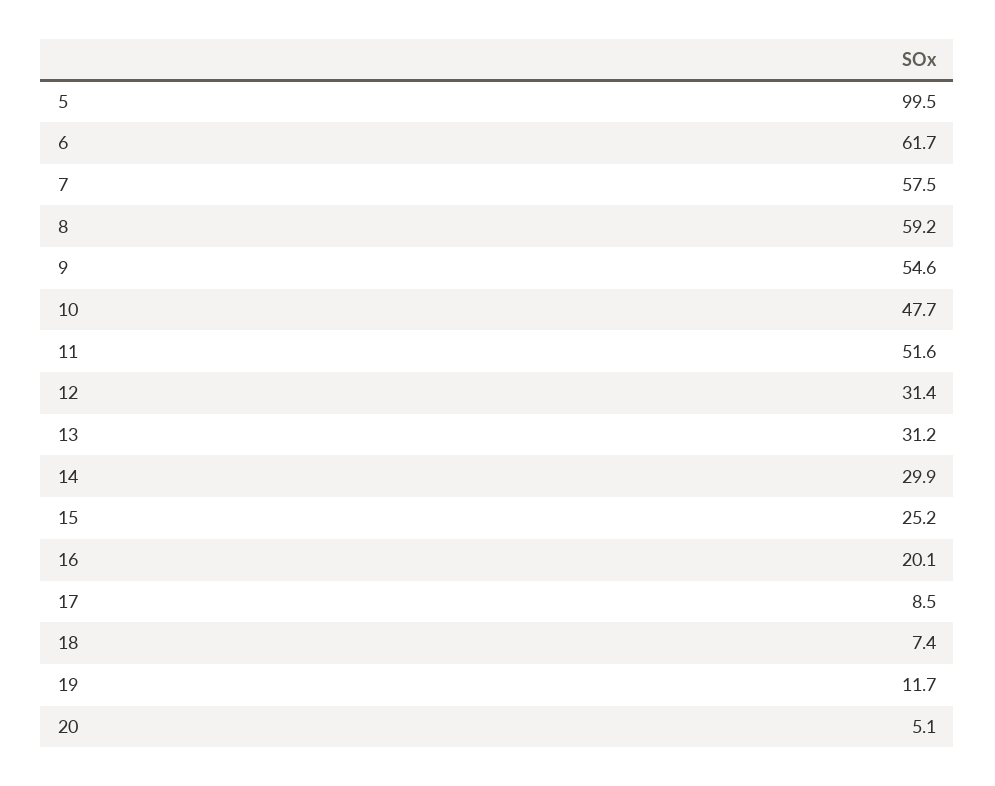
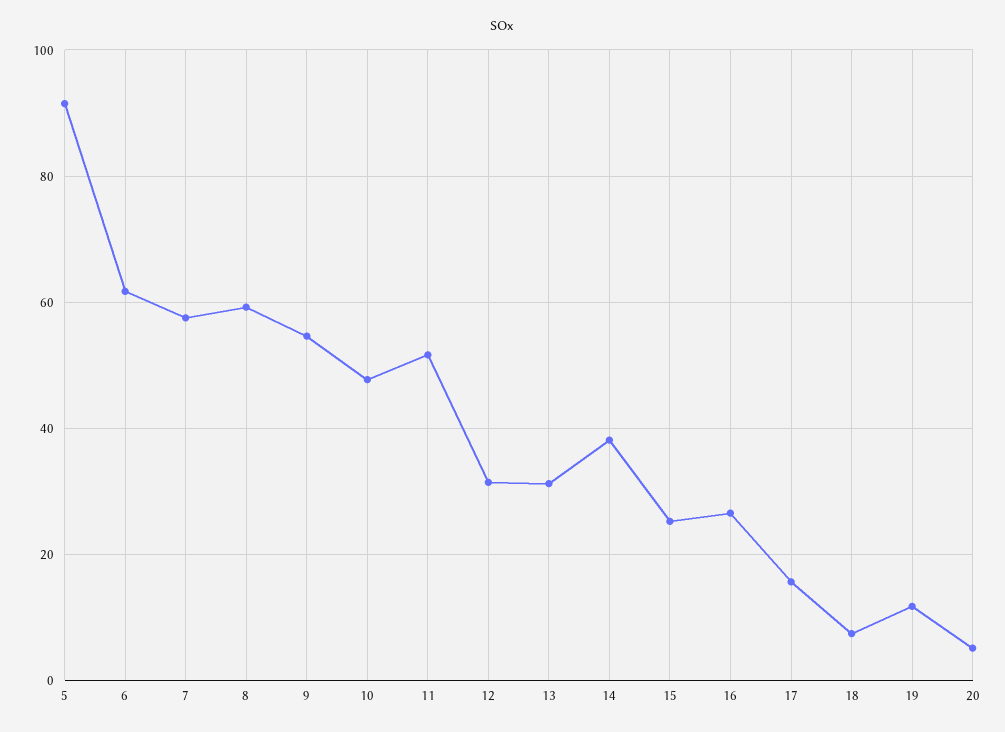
5: 99.5 -> 92
14: 29.9 -> 38
16: 20.1 -> 26
17: 8.5 -> 16

